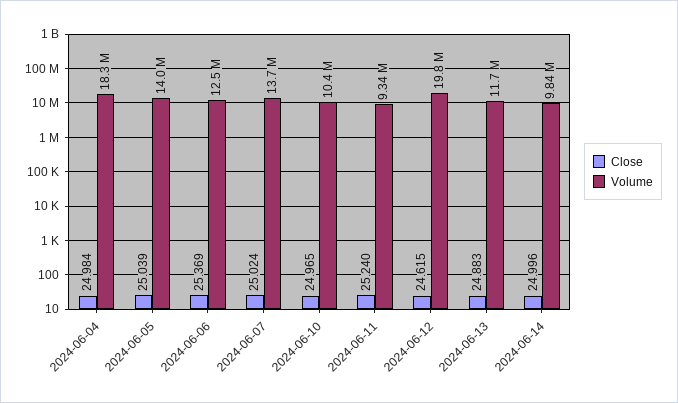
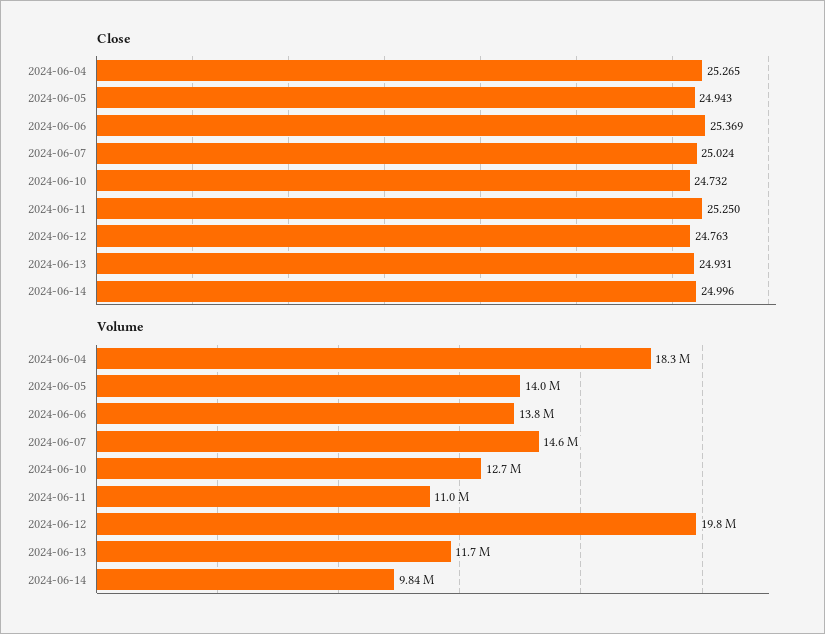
Close, 2024-06-04: 24.984 -> 25.265
Close, 2024-06-05: 25.039 -> 24.943
Volume, 2024-06-06: 12500000 -> 13800000
Volume, 2024-06-07: 13700000 -> 14600000
Close, 2024-06-10: 24.965 -> 24.732
Volume, 2024-06-10: 10400000 -> 12700000
Close, 2024-06-11: 25.24 -> 25.25
Volume, 2024-06-11: 9340000 -> 11000000
Close, 2024-06-12: 24.615 -> 24.763
Close, 2024-06-13: 24.883 -> 24.931

